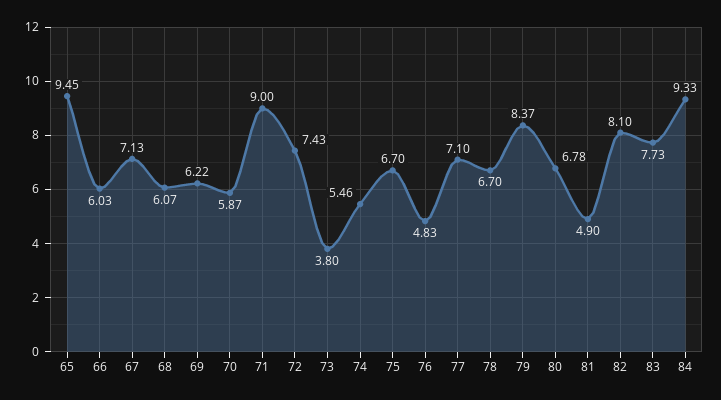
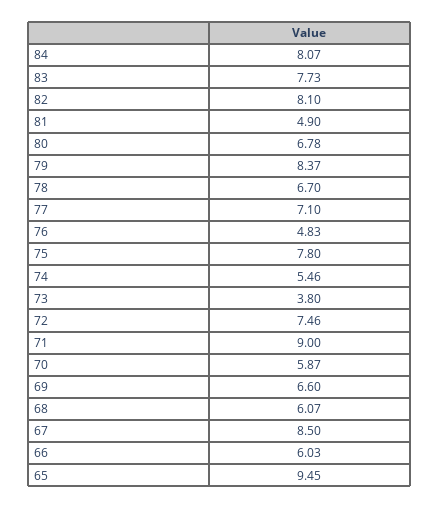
67: 7.13 -> 8.5
69: 6.22 -> 6.6
72: 7.43 -> 7.46
75: 6.7 -> 7.8
84: 9.33 -> 8.07

